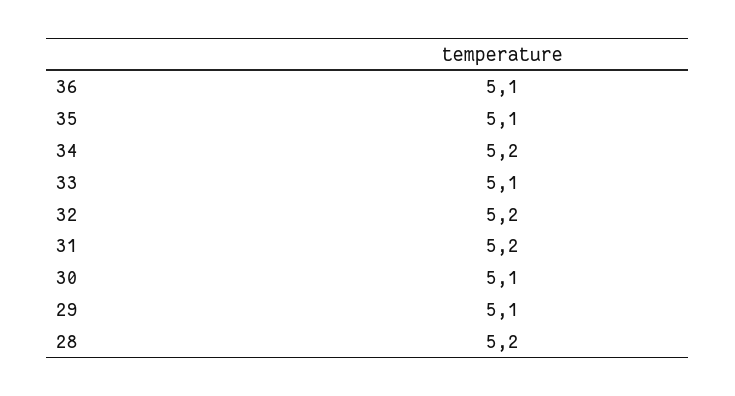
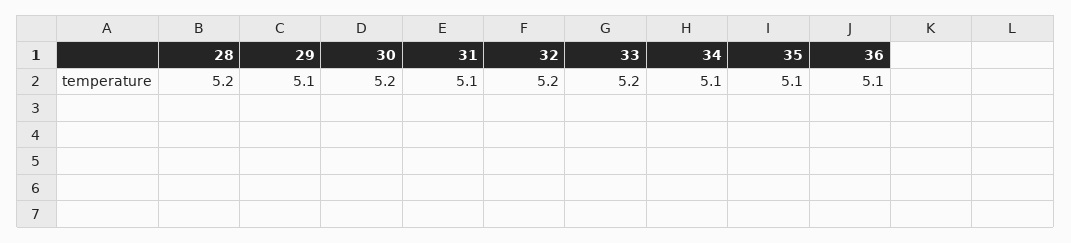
34: 5.2 -> 5.1
33: 5.1 -> 5.2
31: 5.2 -> 5.1
30: 5.1 -> 5.2

